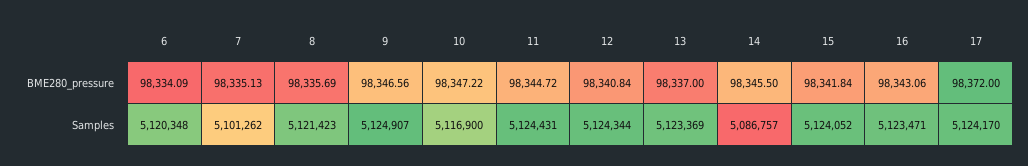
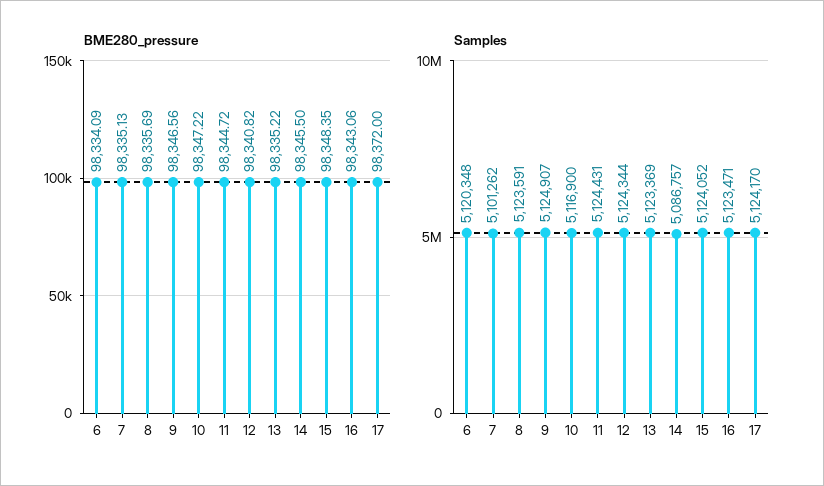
BME280_pressure, 12: 98340.84 -> 98340.82
BME280_pressure, 13: 98337 -> 98335.22
BME280_pressure, 15: 98341.84 -> 98348.35
Samples, 8: 5121423 -> 5123591

